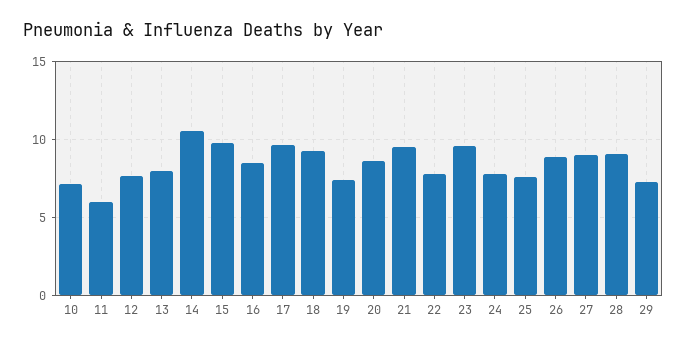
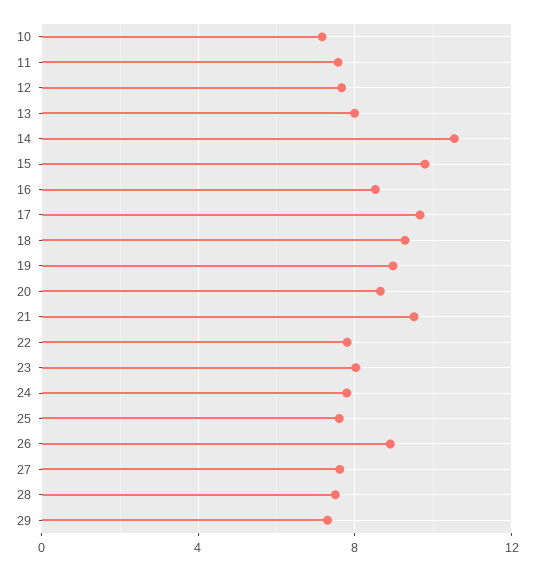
11: 6 -> 7.5
19: 7.5 -> 9
23: 9.5 -> 8
27: 9 -> 7.5
28: 9 -> 7.5

